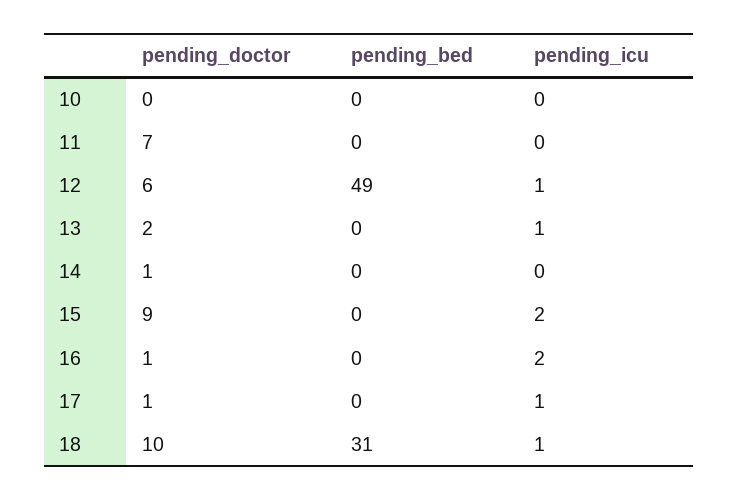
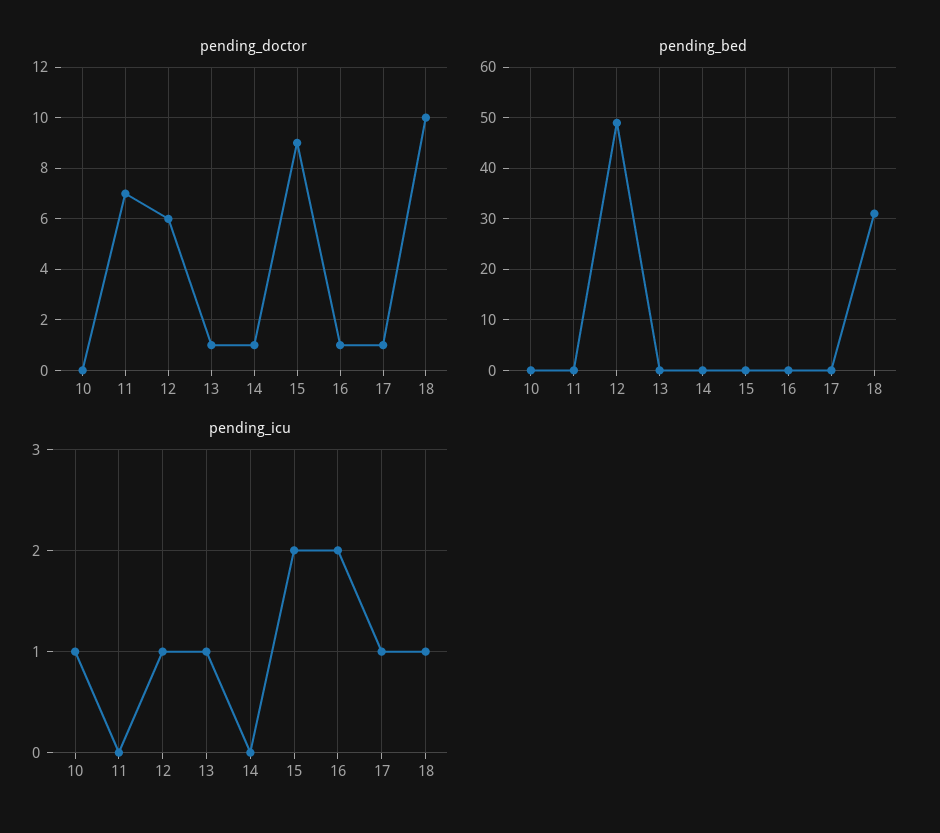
pending_icu, 10: 0 -> 1
pending_doctor, 13: 2 -> 1

